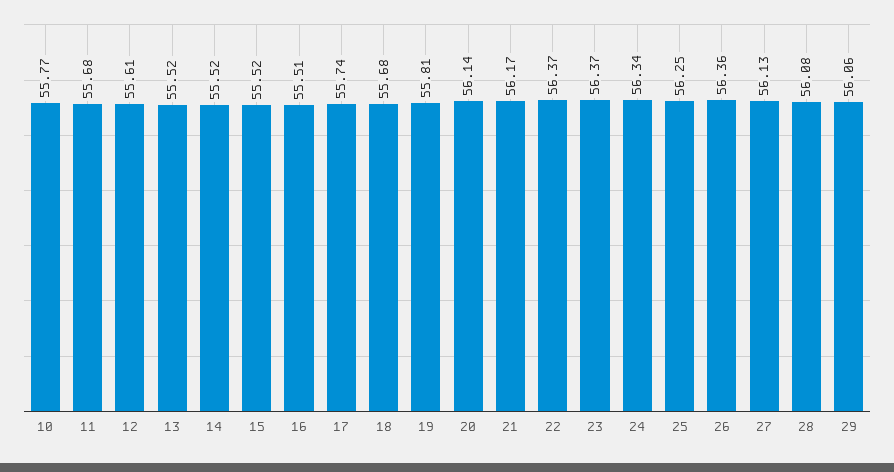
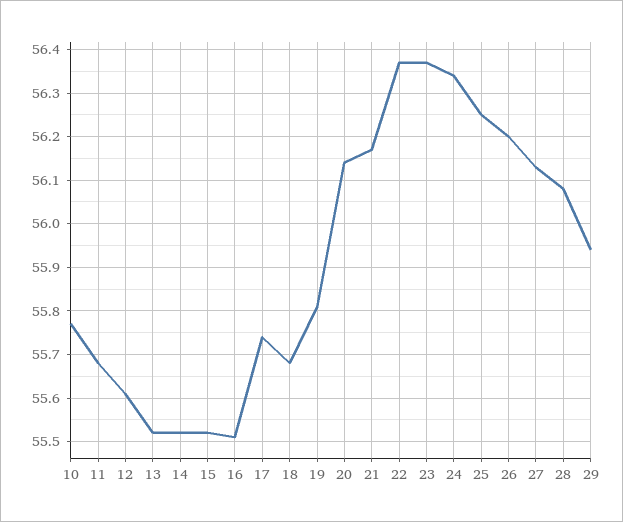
26: 56.36 -> 56.2
29: 56.06 -> 55.95

